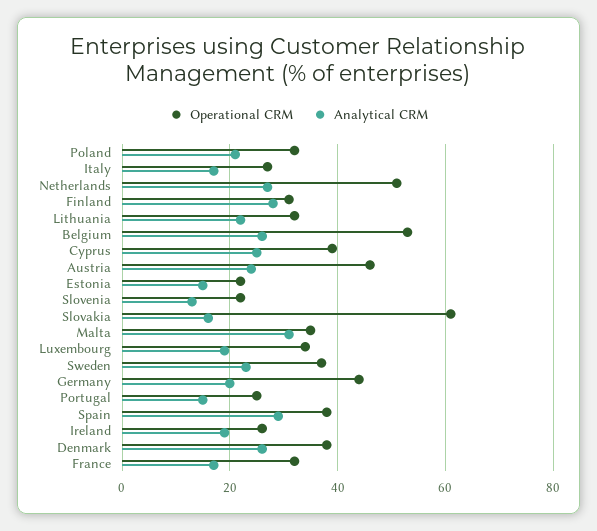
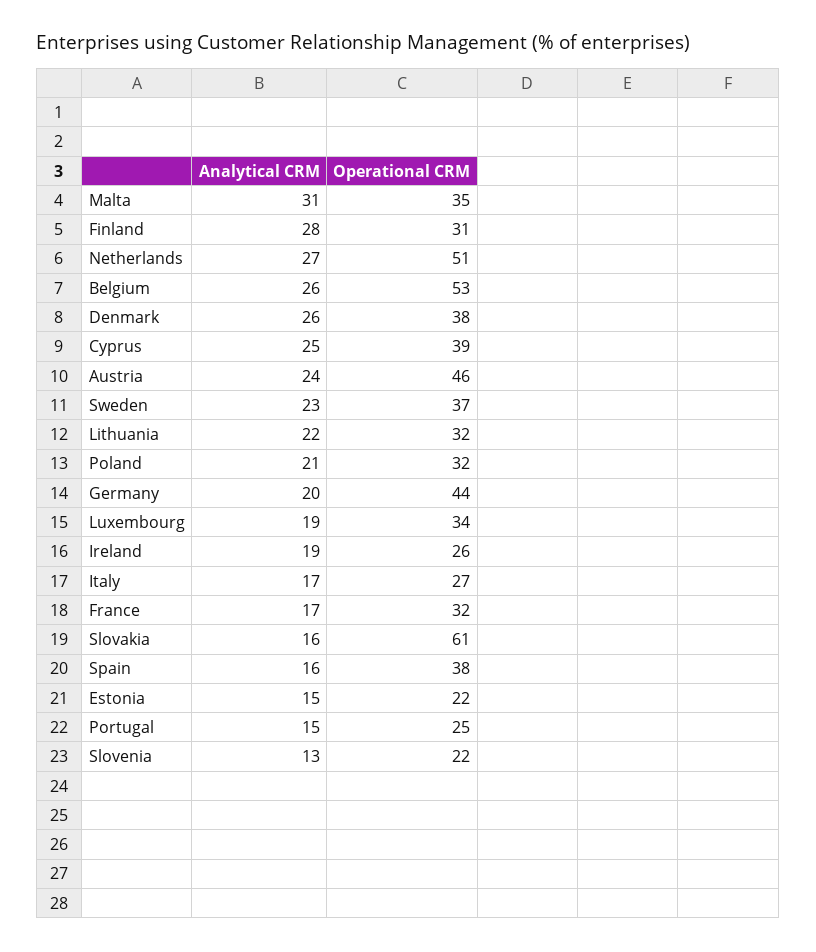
Analytical CRM, Spain: 30 -> 16

